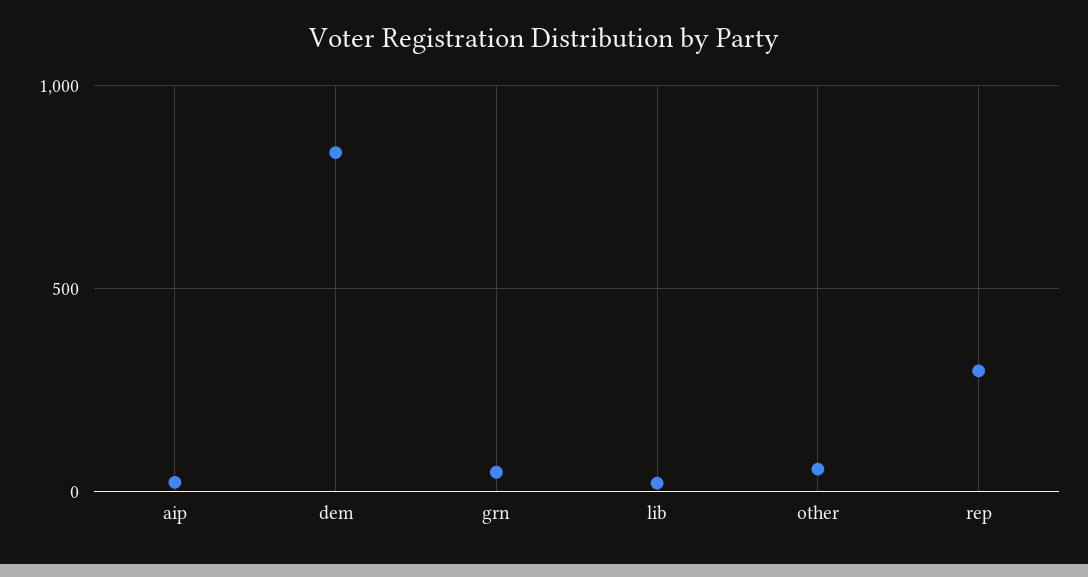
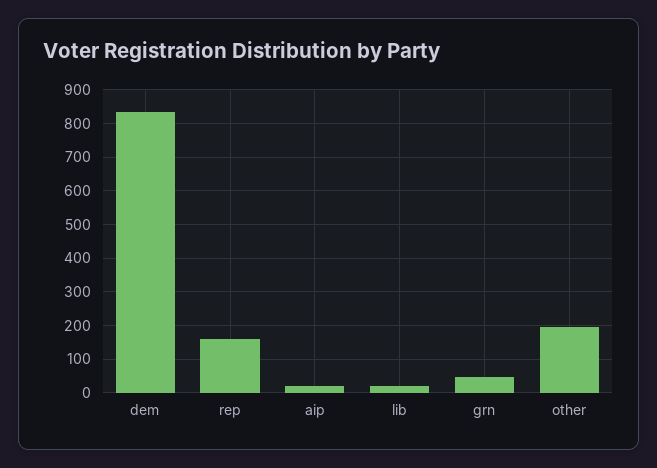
other: 50 -> 200
rep: 300 -> 160

